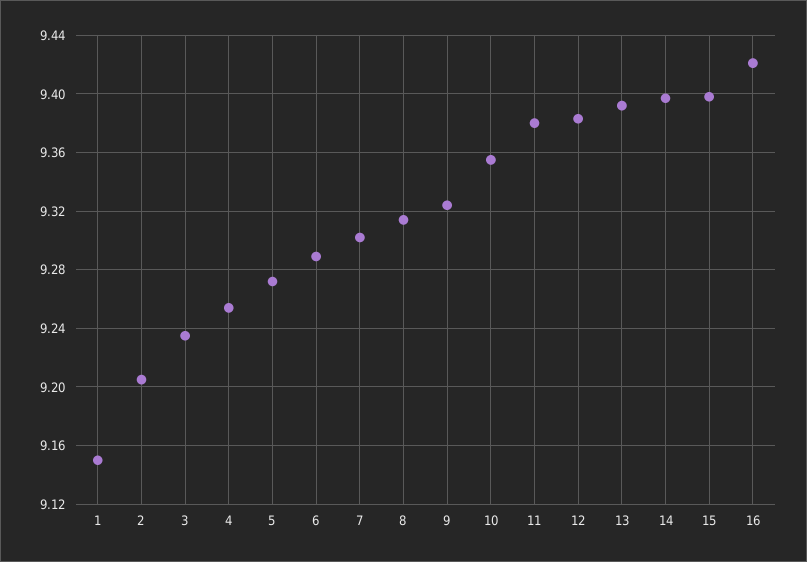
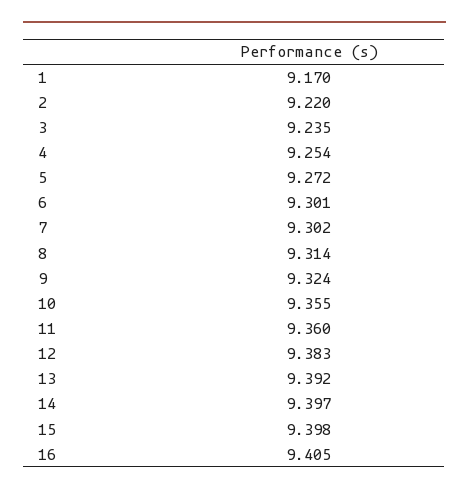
1: 9.15 -> 9.17
2: 9.205 -> 9.22
6: 9.29 -> 9.301
11: 9.38 -> 9.36
16: 9.42 -> 9.405

